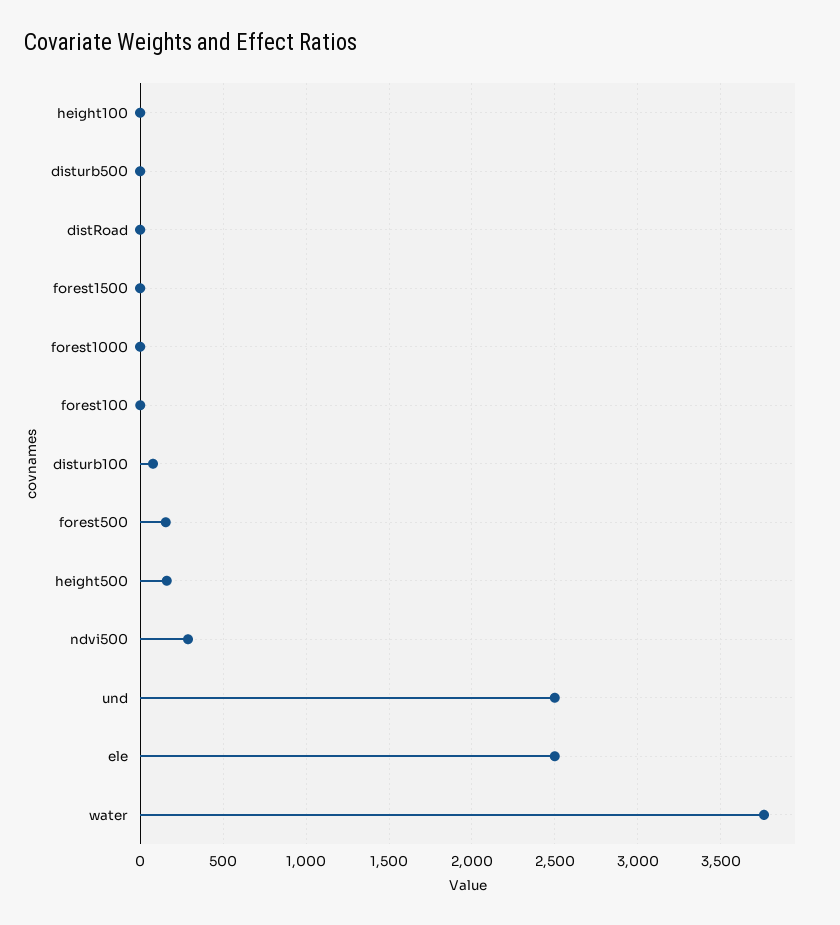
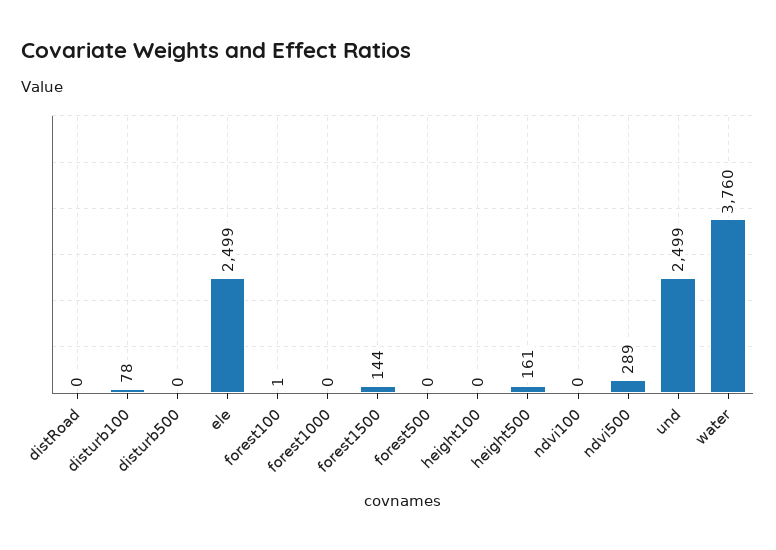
forest1500: 0 -> 144
forest500: 150 -> 0
ndvi100: none -> 0

